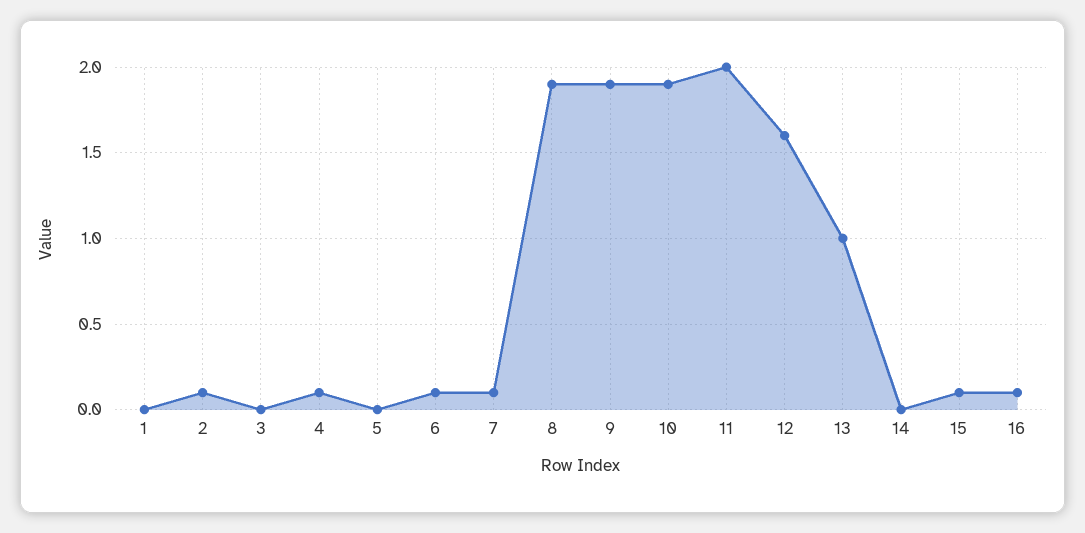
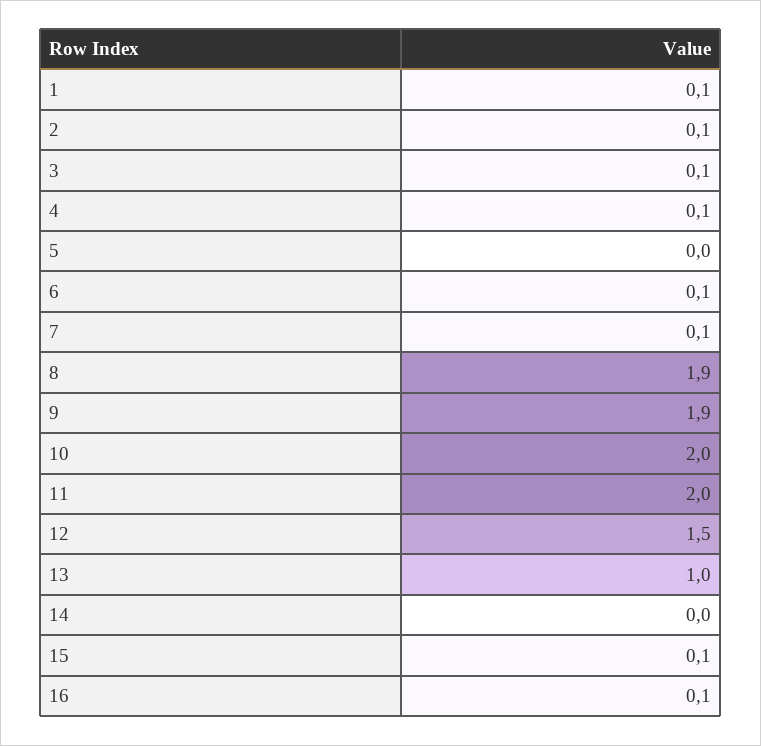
1: 0 -> 0.1
3: 0 -> 0.1
10: 1.9 -> 2
12: 1.6 -> 1.5

